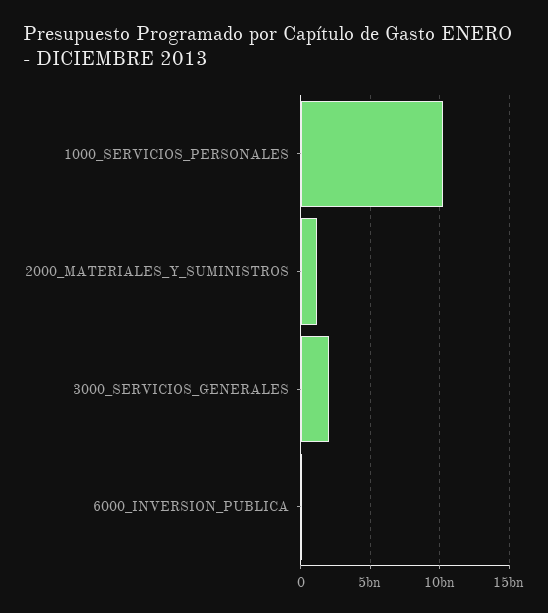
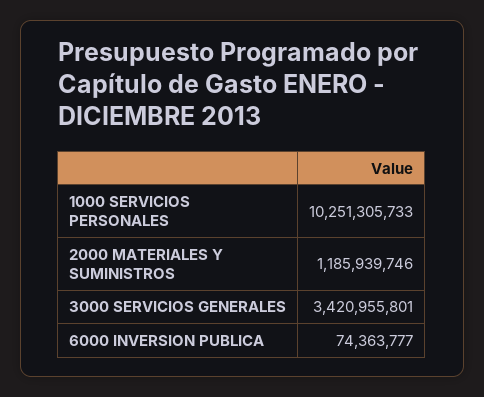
3000_SERVICIOS_GENERALES: 2000000000 -> 3420955801

